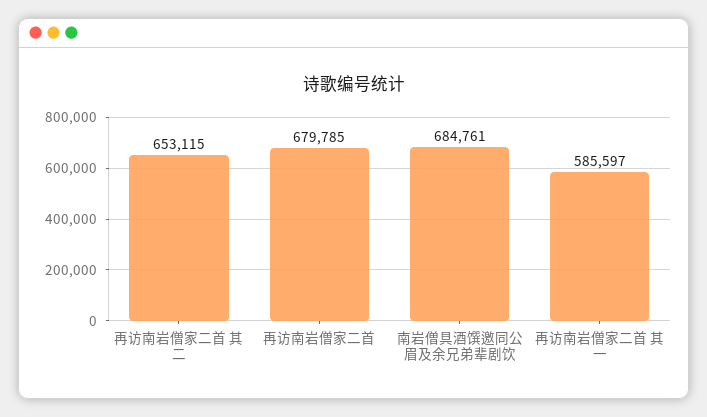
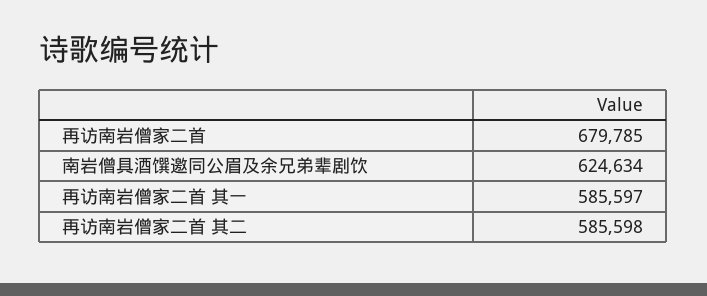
再访南岩僧家二首 其二: 653115 -> 585598
南岩僧具酒馔邀同公眉及余兄弟辈剧饮: 684761 -> 624634

